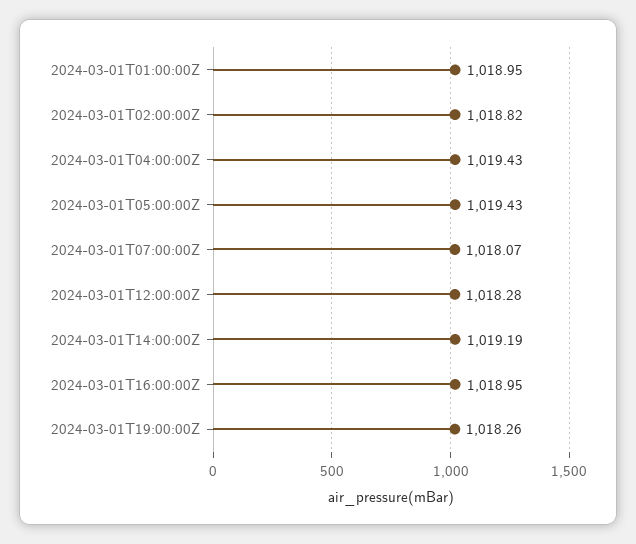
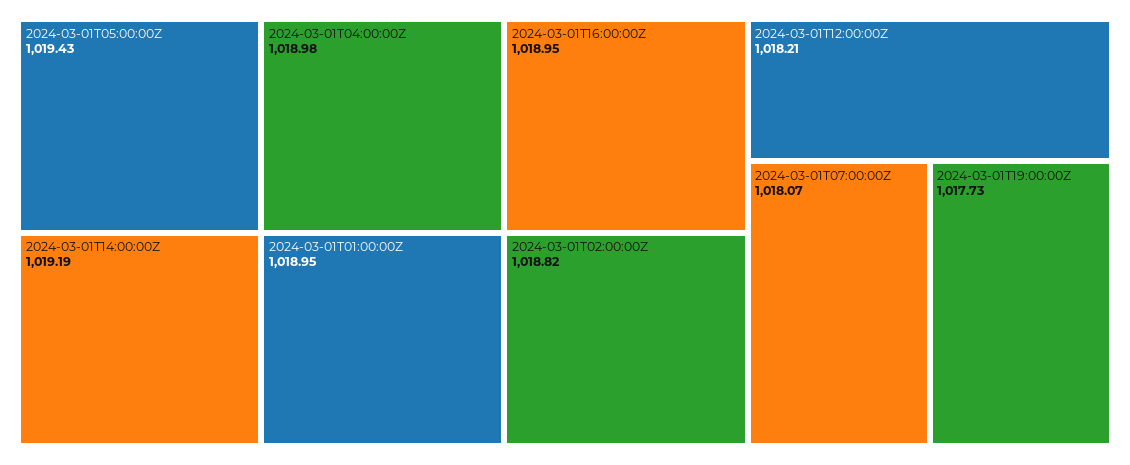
2024-03-01T04:00:00Z: 1019.43 -> 1018.98
2024-03-01T12:00:00Z: 1018.28 -> 1018.21
2024-03-01T19:00:00Z: 1018.26 -> 1017.73

